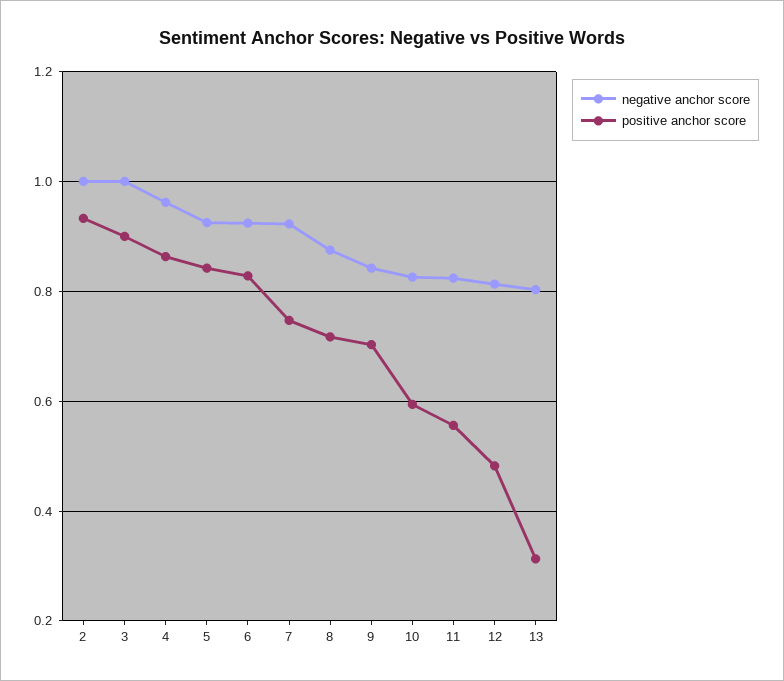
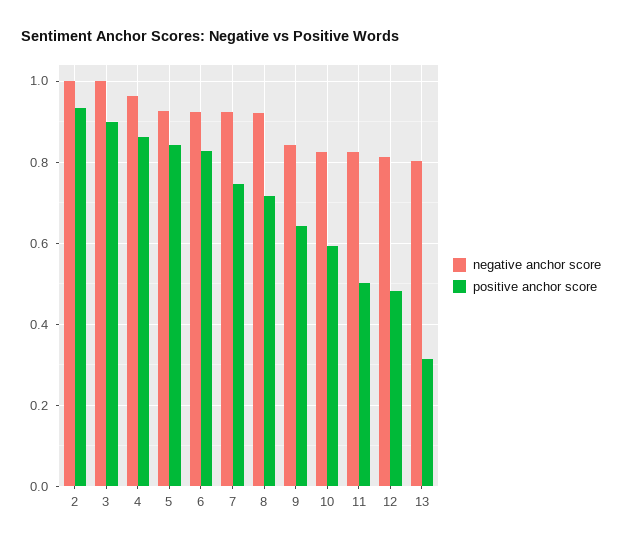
negative anchor score, 8: 0.88 -> 0.92
positive anchor score, 9: 0.7 -> 0.64
positive anchor score, 11: 0.56 -> 0.5

